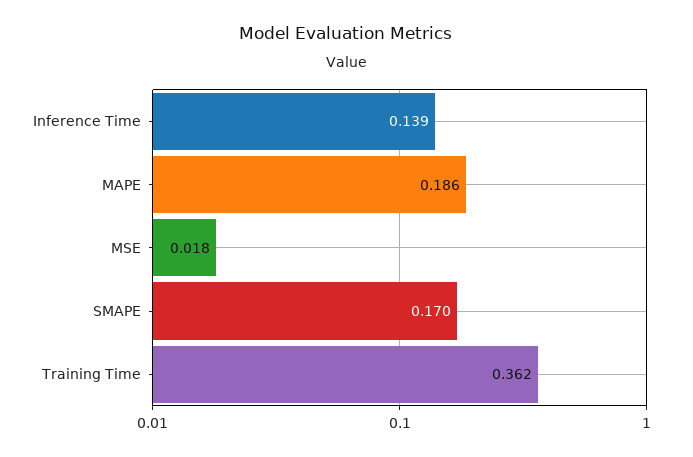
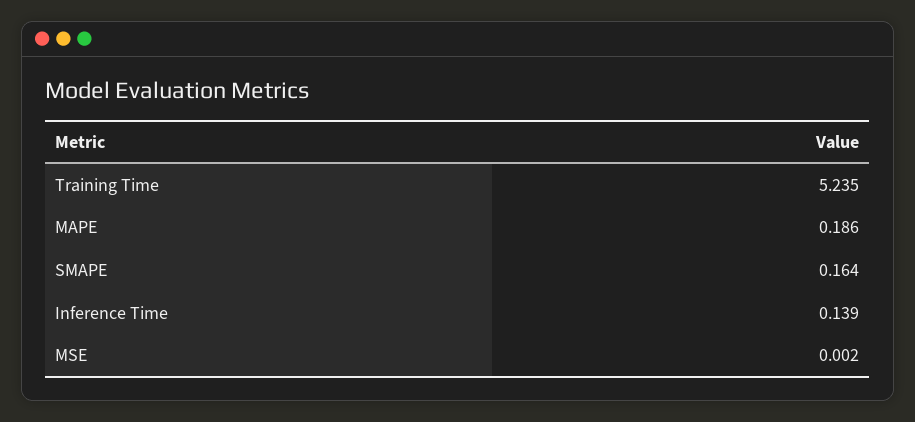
MSE: 0.018 -> 0.002
SMAPE: 0.17 -> 0.164
Training Time: 0.362 -> 5.235

